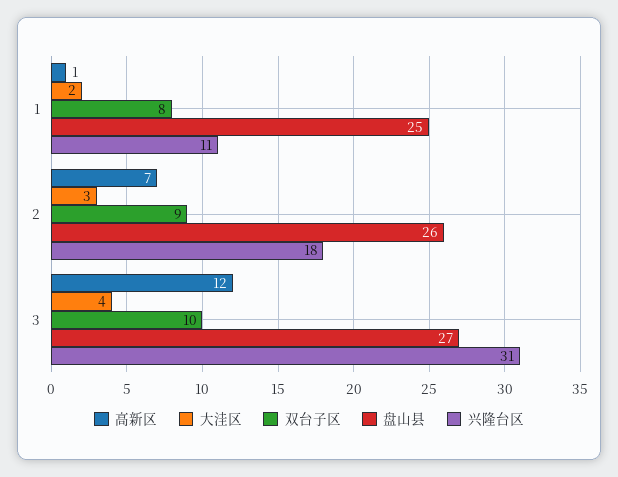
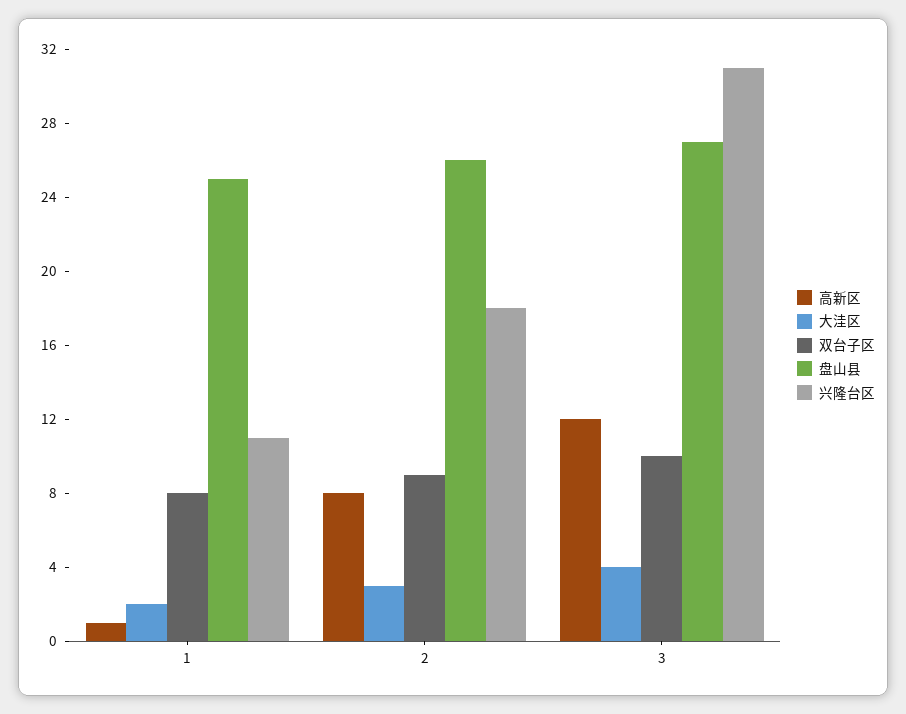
高新区, 2: 7 -> 8

